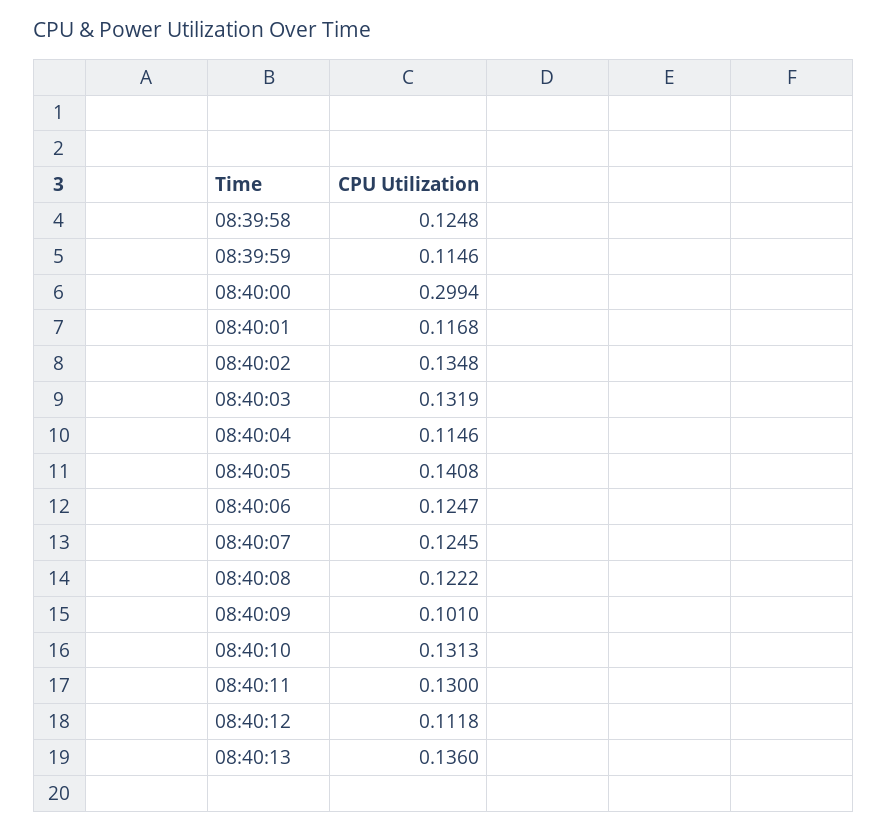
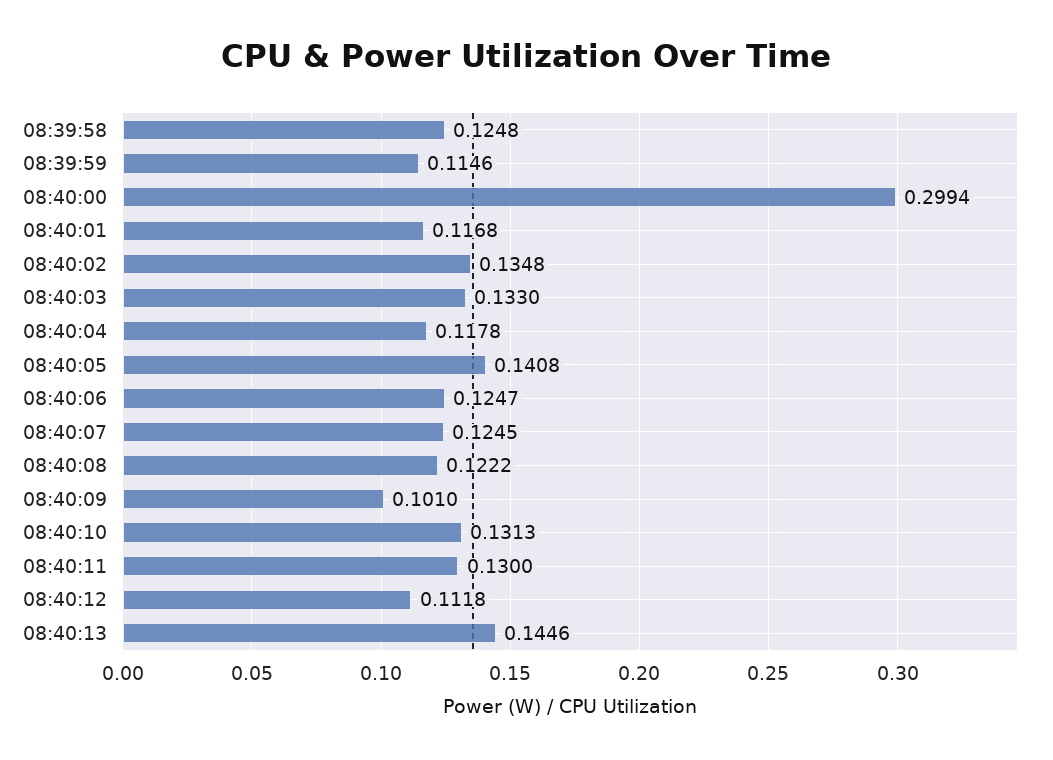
08:40:03: 0.1319 -> 0.133
08:40:04: 0.1146 -> 0.1178
08:40:13: 0.136 -> 0.1446

